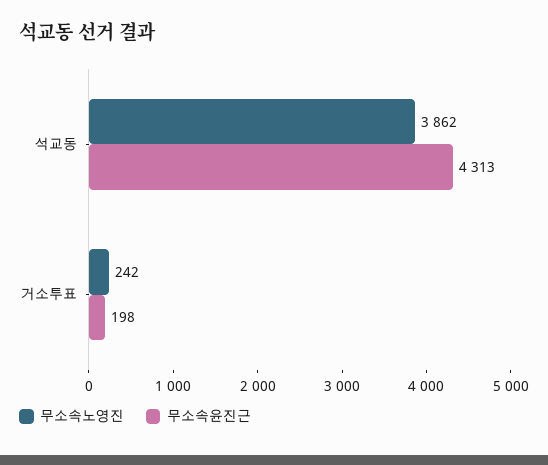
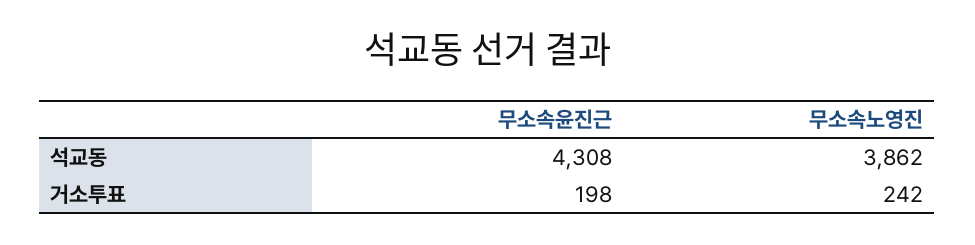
무소속윤진근, 석교동: 4313 -> 4308

